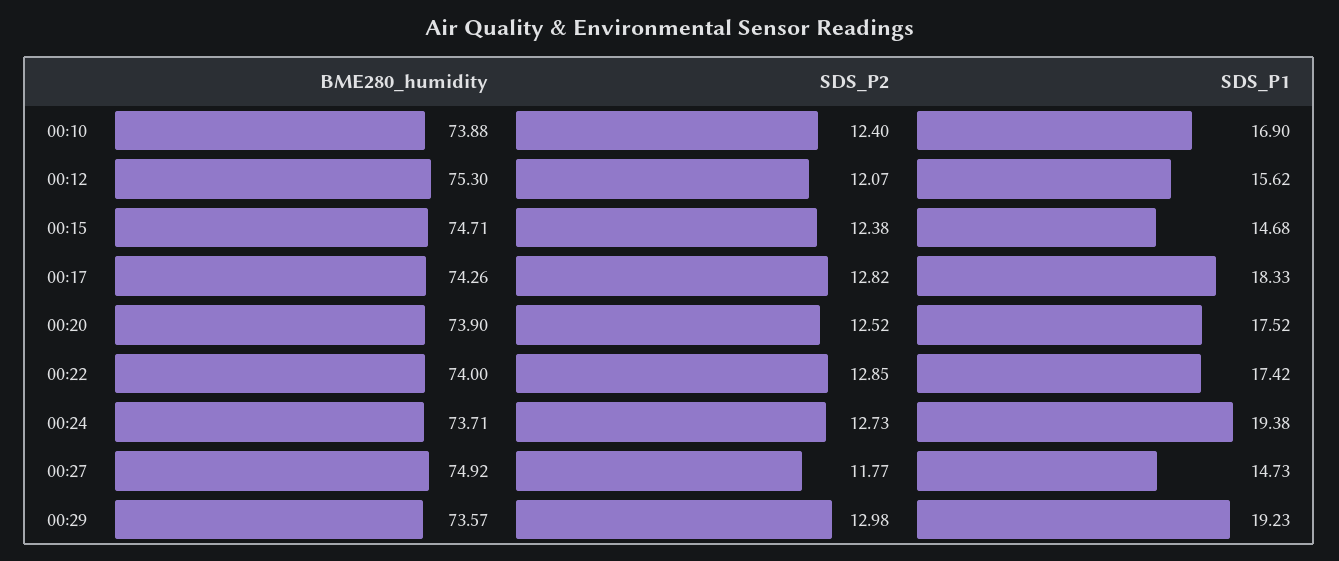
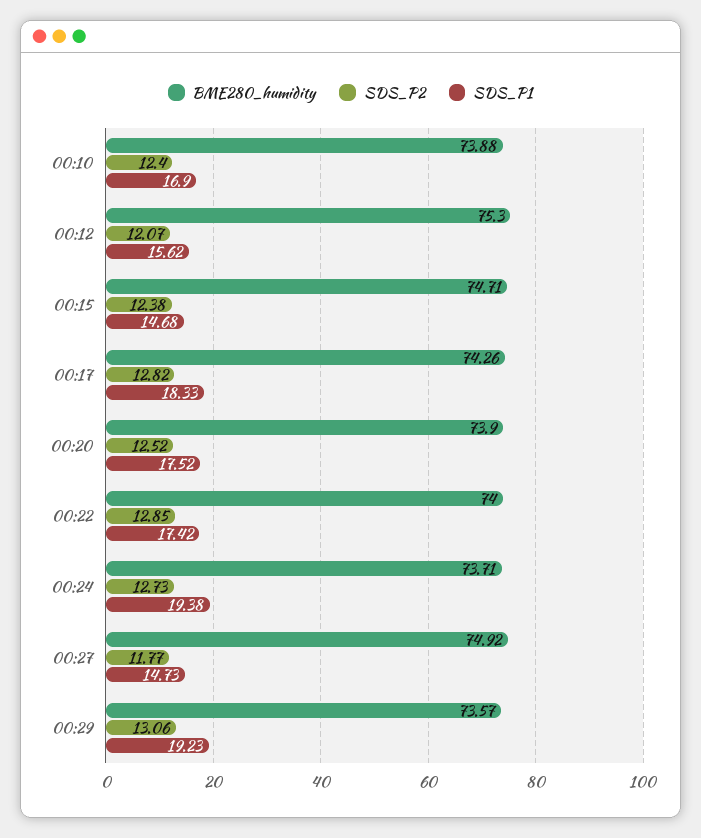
SDS_P2, 00:29: 12.98 -> 13.06

